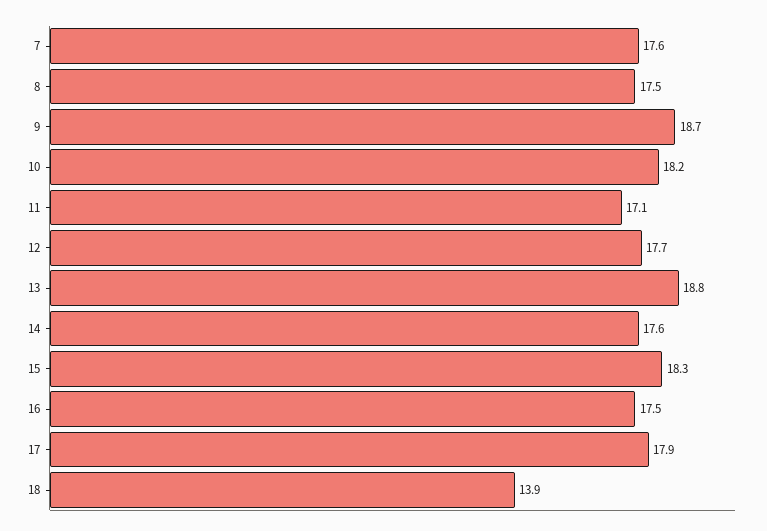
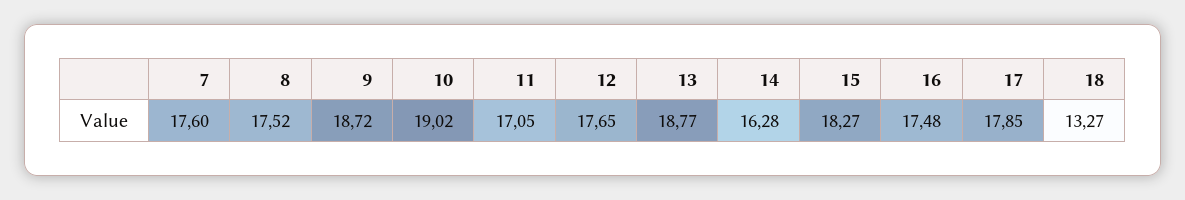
10: 18.2 -> 19.02
14: 17.6 -> 16.28
18: 13.9 -> 13.27

